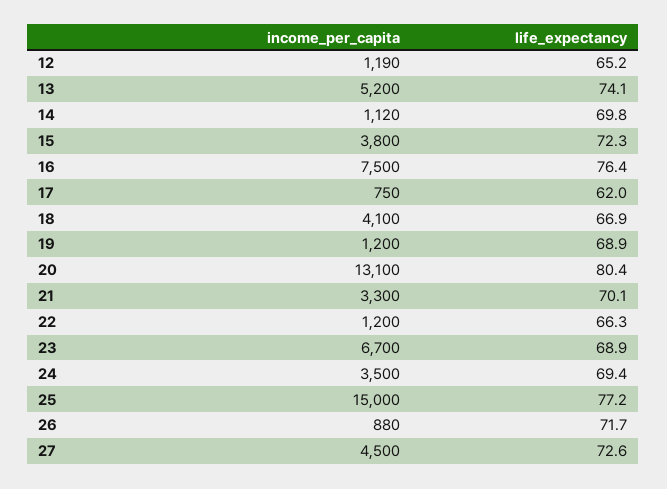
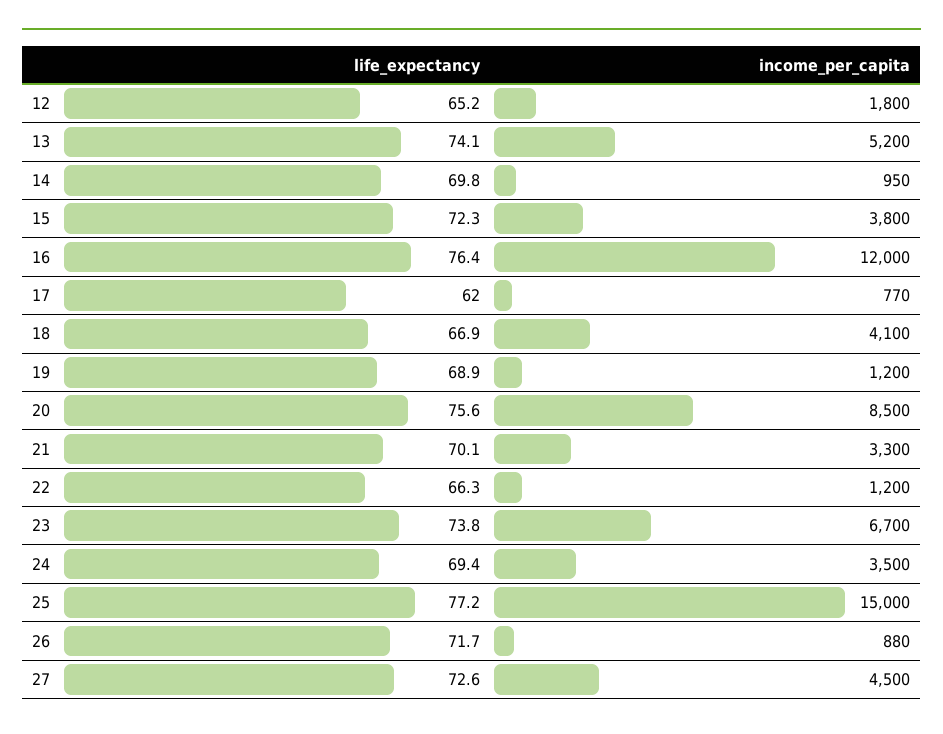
income_per_capita, 12: 1190 -> 1800
income_per_capita, 14: 1120 -> 950
income_per_capita, 16: 7500 -> 12000
income_per_capita, 17: 750 -> 770
income_per_capita, 20: 13100 -> 8500
life_expectancy, 20: 80.4 -> 75.6
life_expectancy, 23: 68.9 -> 73.8

